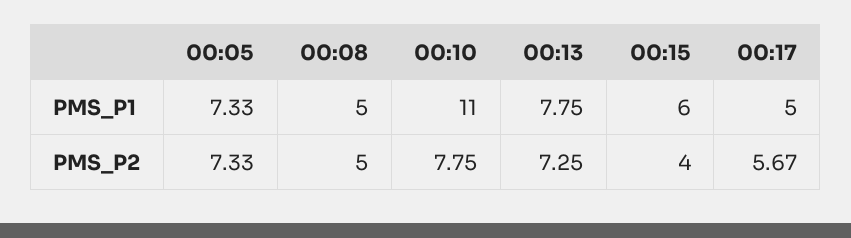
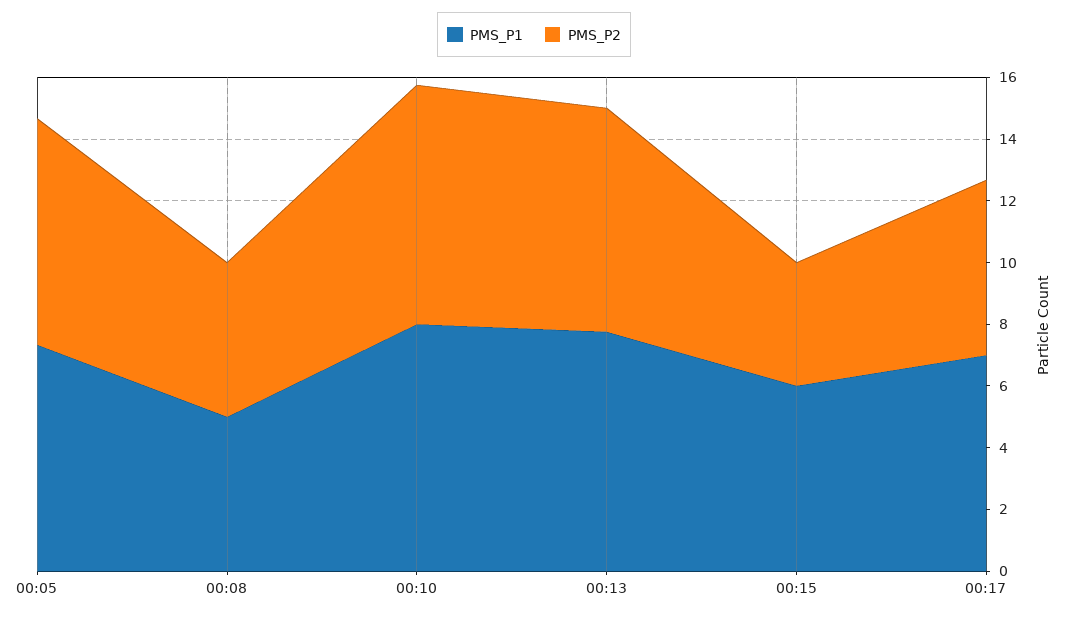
PMS_P1, 00:10: 11 -> 8
PMS_P1, 00:17: 5 -> 7

